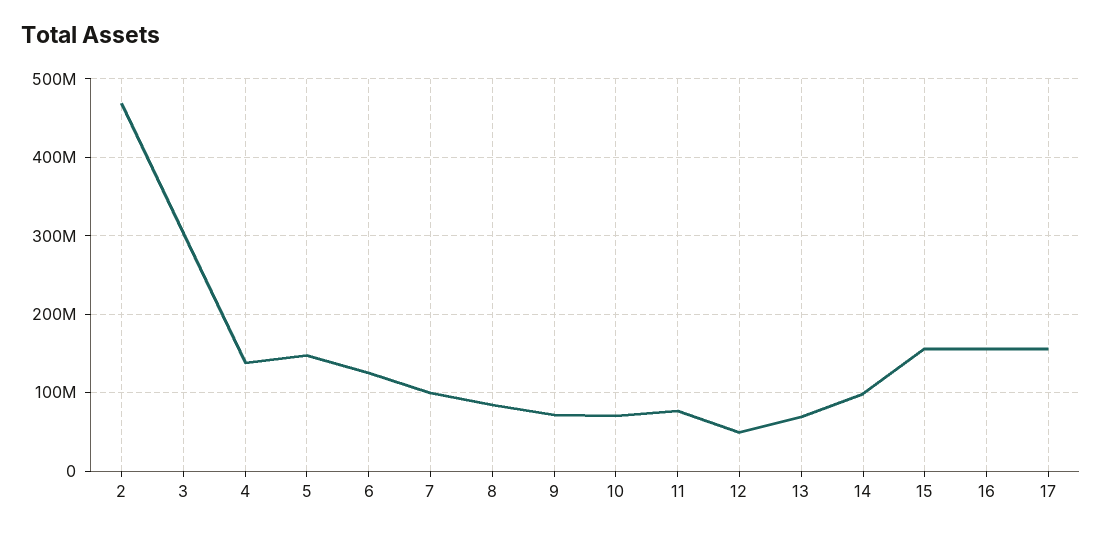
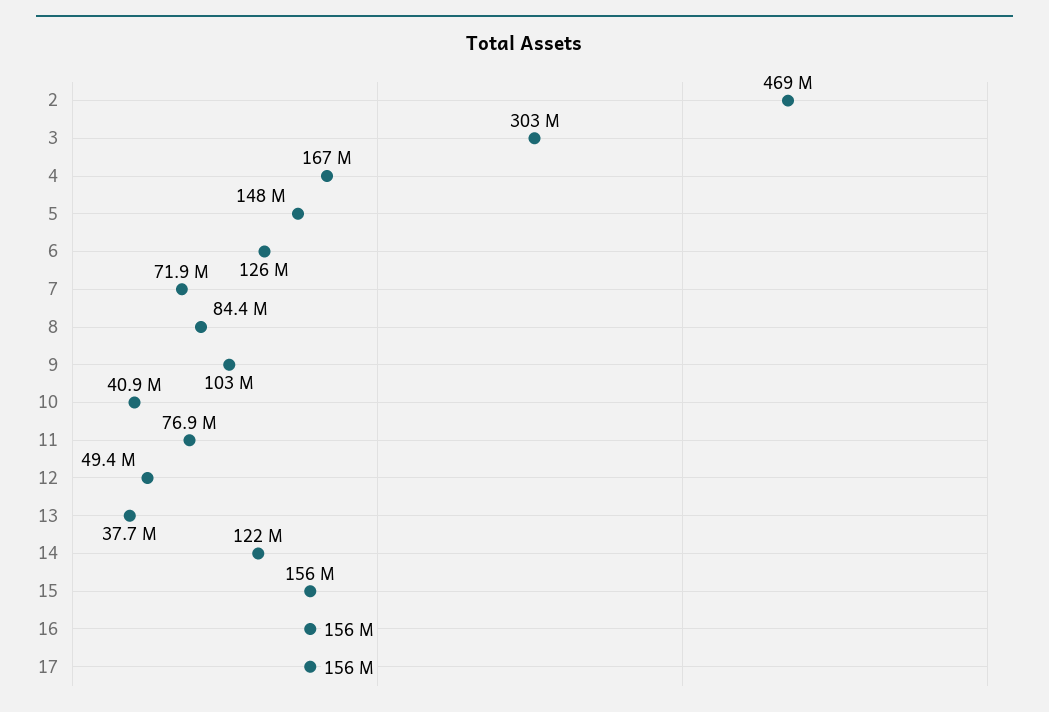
4: 140000000 -> 167000000
7: 100000000 -> 71900000
9: 70000000 -> 103000000
10: 70000000 -> 40900000
13: 70000000 -> 37700000
14: 100000000 -> 122000000

